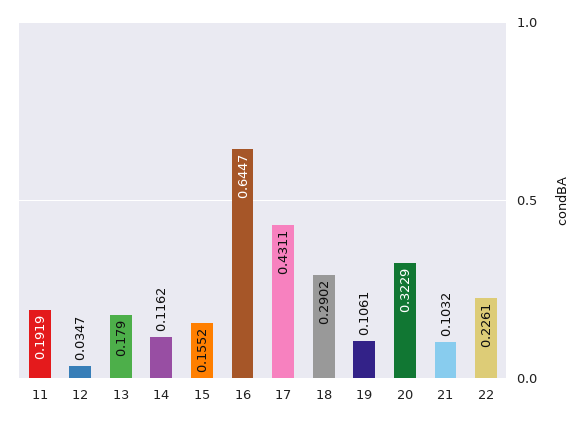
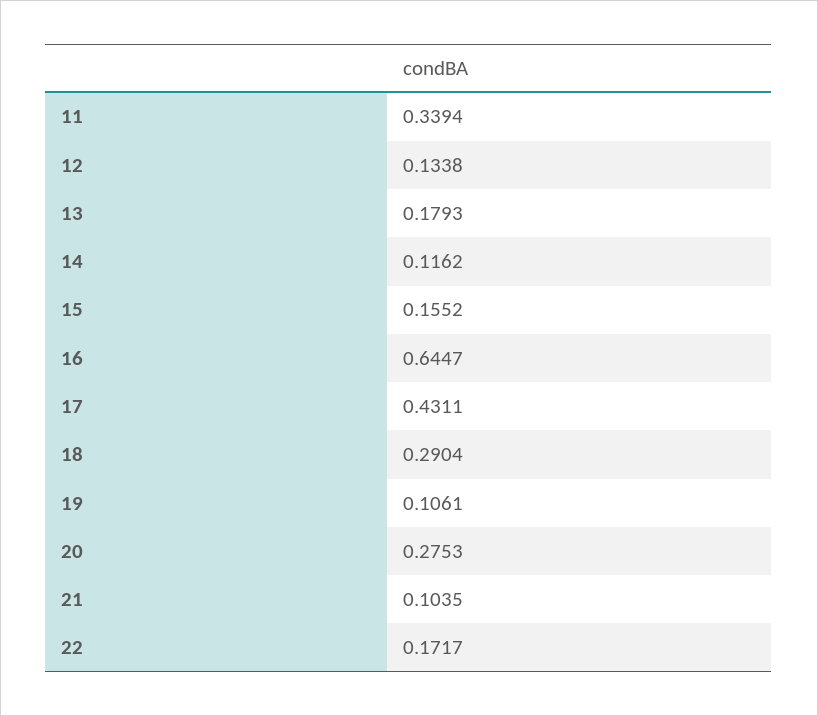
11: 0.1919 -> 0.3394
12: 0.0347 -> 0.1338
13: 0.179 -> 0.1793
18: 0.2902 -> 0.2904
20: 0.3229 -> 0.2753
21: 0.1032 -> 0.1035
22: 0.2261 -> 0.1717

